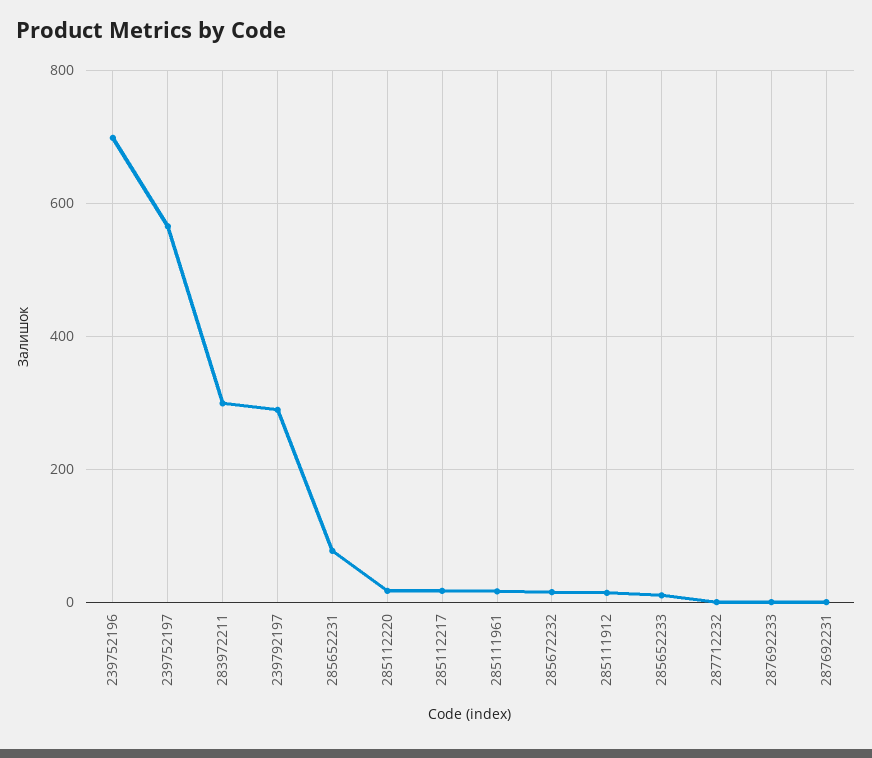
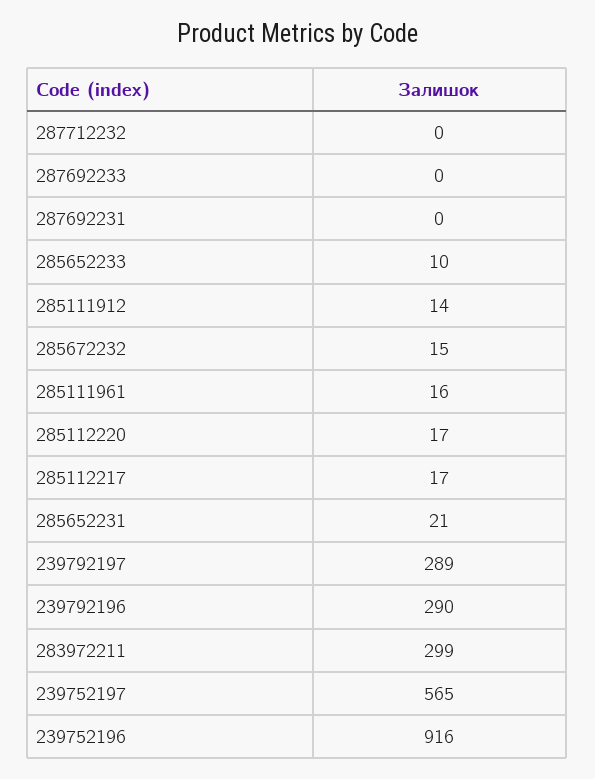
239752196: 700 -> 916
285652231: 80 -> 21
239792196: none -> 290

